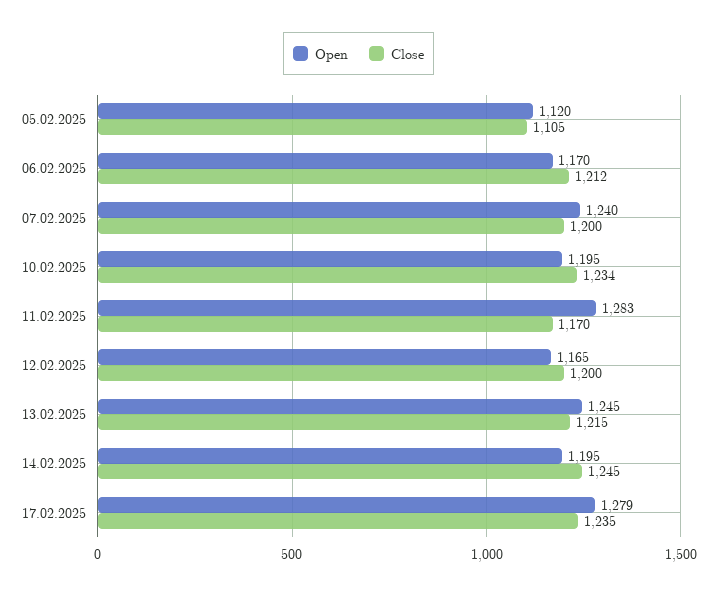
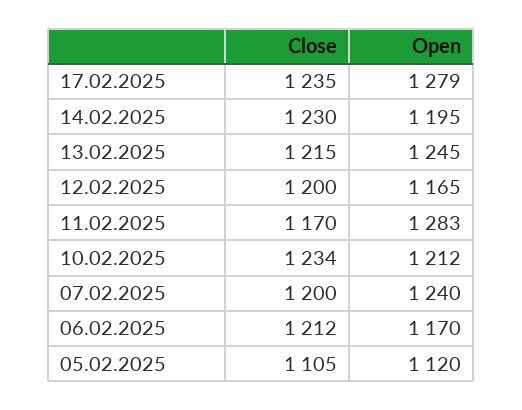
Open, 10.02.2025: 1195 -> 1212
Close, 14.02.2025: 1245 -> 1230

